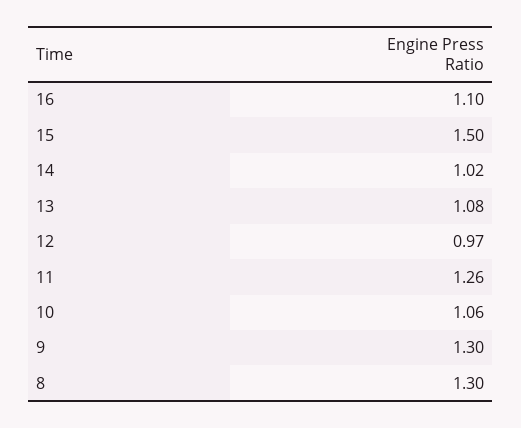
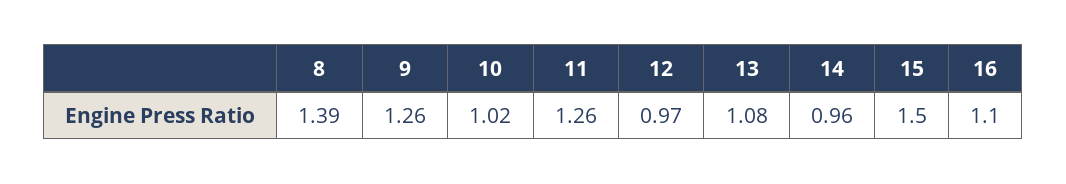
14: 1.02 -> 0.96
10: 1.06 -> 1.02
9: 1.3 -> 1.26
8: 1.3 -> 1.39

